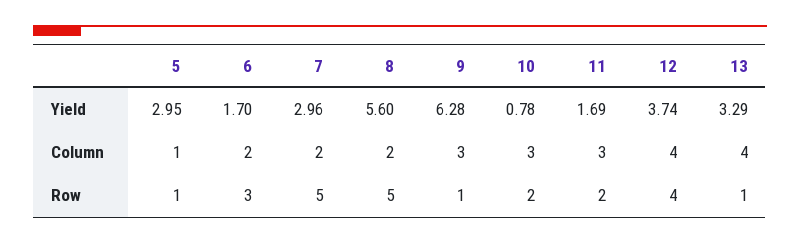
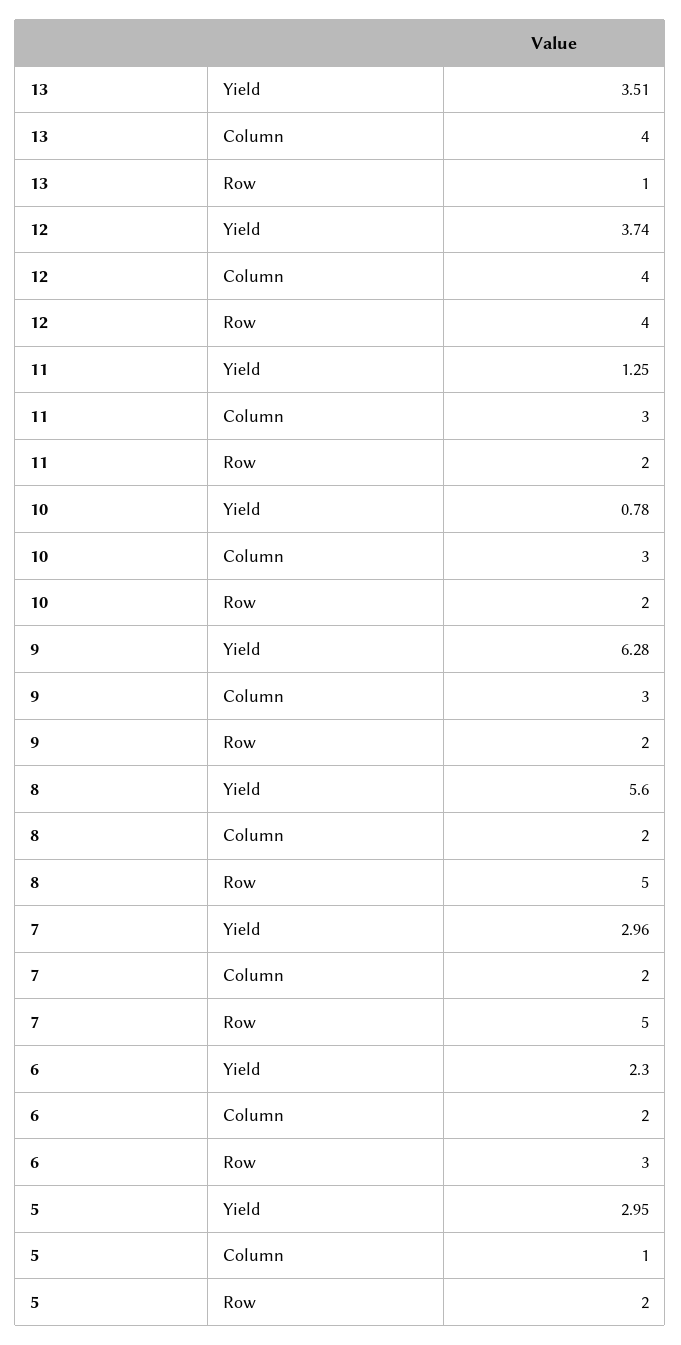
6, Yield: 1.7 -> 2.3
11, Yield: 1.69 -> 1.25
13, Yield: 3.29 -> 3.51
5, Row: 1 -> 2
9, Row: 1 -> 2

